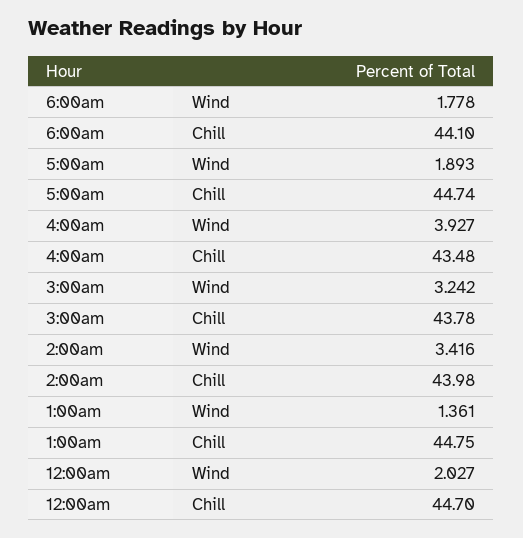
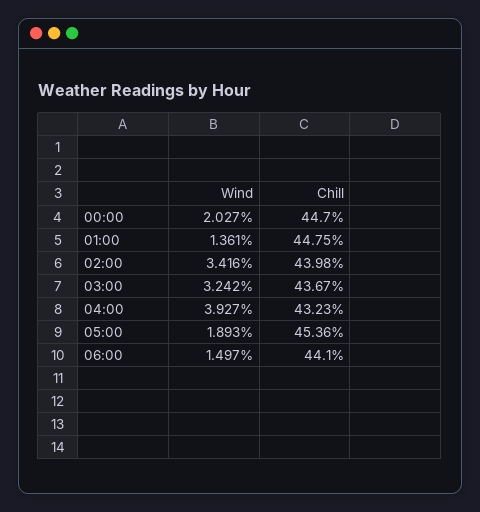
6:00am, Wind: 1.778 -> 1.497
5:00am, Chill: 44.74 -> 45.36
4:00am, Chill: 43.48 -> 43.23
3:00am, Chill: 43.78 -> 43.67

